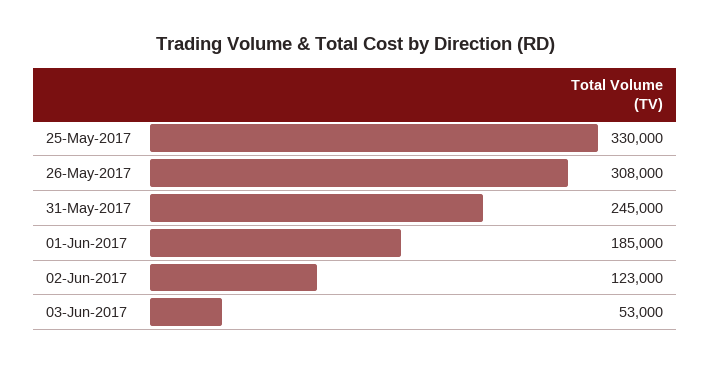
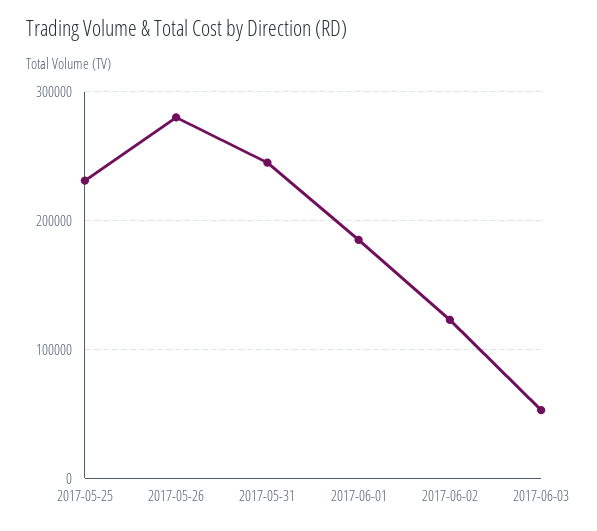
25-May-2017: 330000 -> 230000
26-May-2017: 308000 -> 280000

